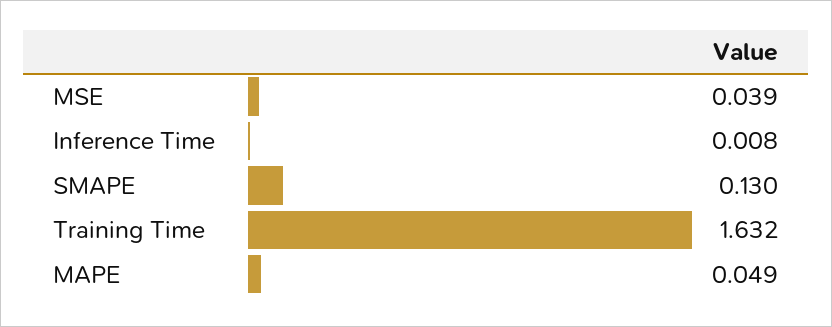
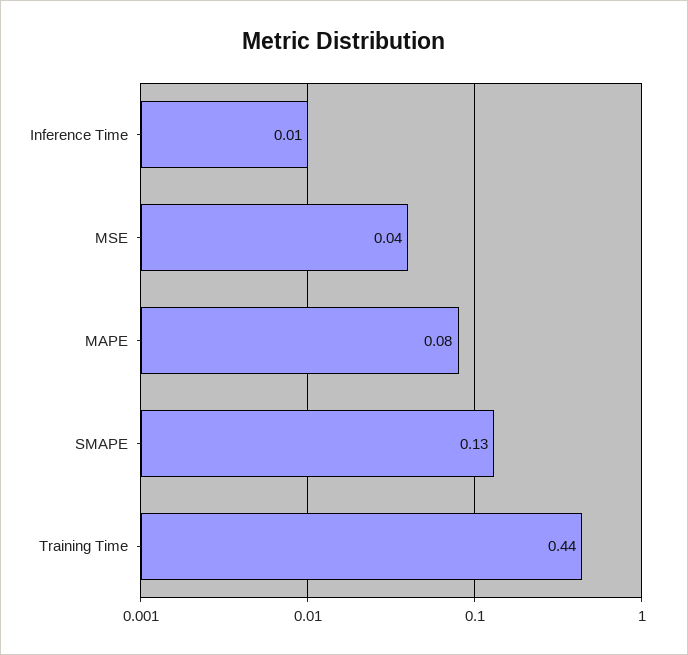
Training Time: 1.632 -> 0.44
MAPE: 0.049 -> 0.08

